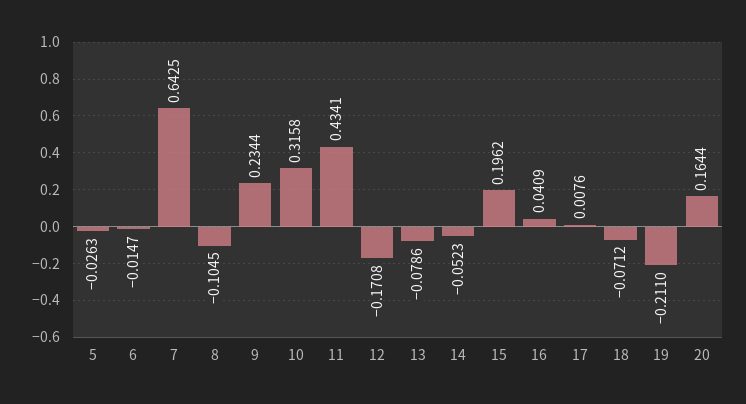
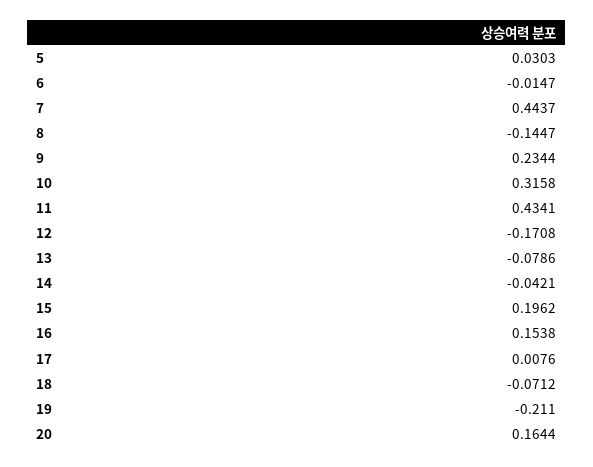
5: -0.0263 -> 0.0303
7: 0.6425 -> 0.4437
8: -0.1045 -> -0.1447
14: -0.0523 -> -0.0421
16: 0.0409 -> 0.1538

